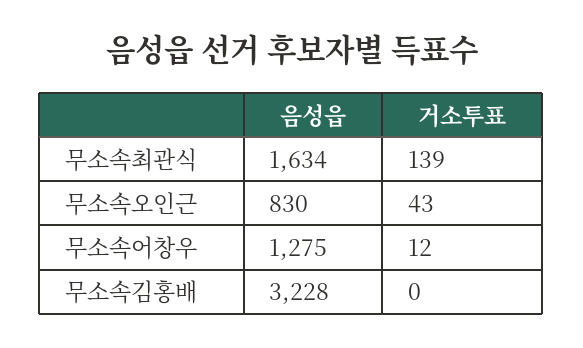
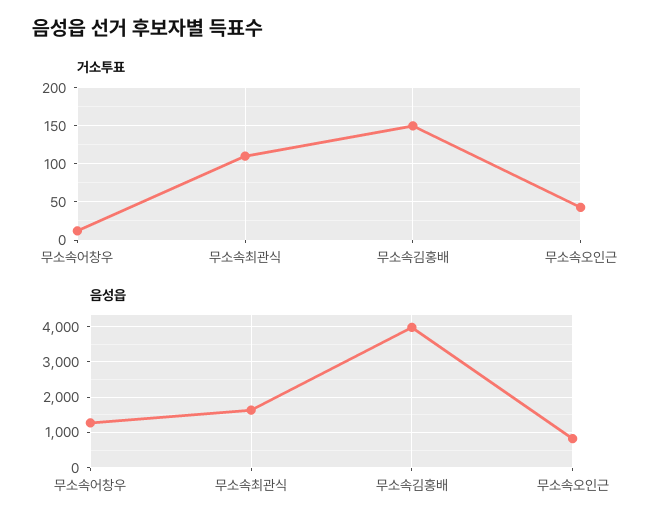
거소투표, 무소속최관식: 139 -> 110
음성읍, 무소속김홍배: 3228 -> 4000
거소투표, 무소속김홍배: 0 -> 150

